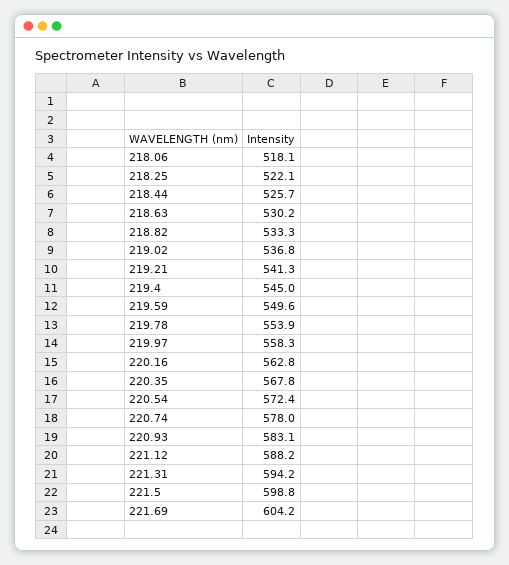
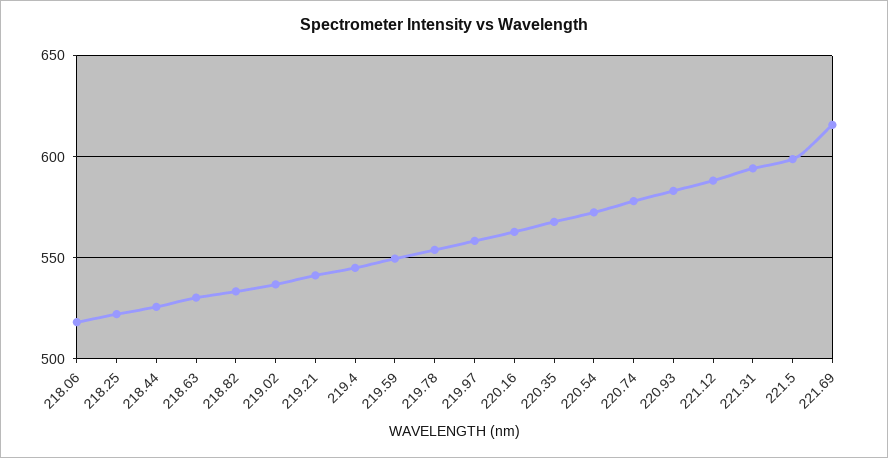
221.69: 604.2 -> 615

